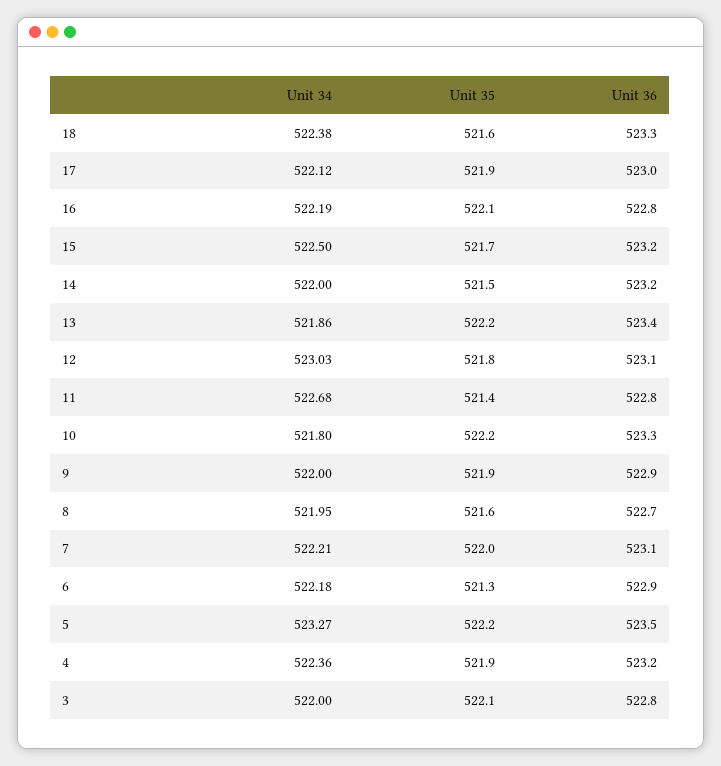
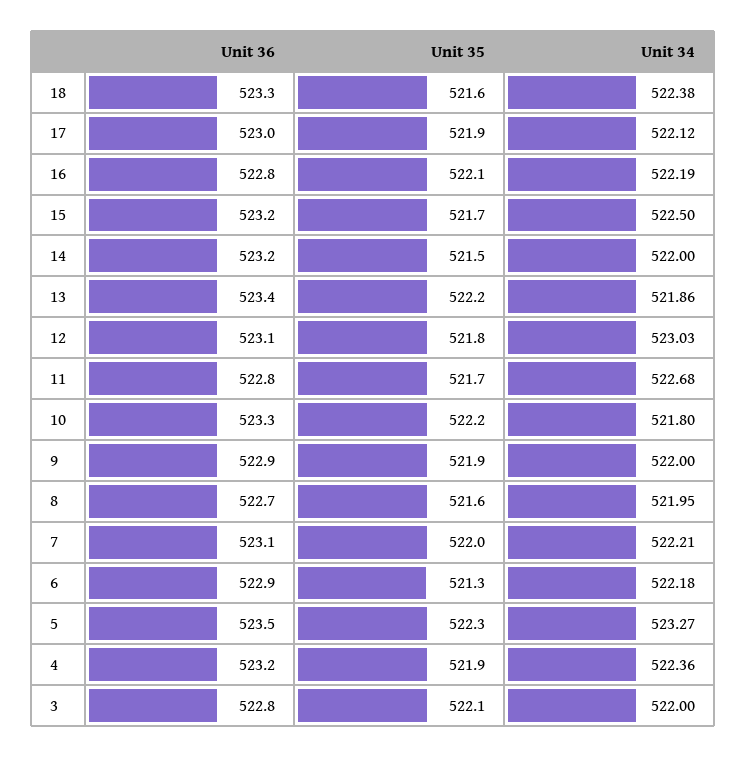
Unit 35, 11: 521.4 -> 521.7
Unit 35, 5: 522.2 -> 522.3

